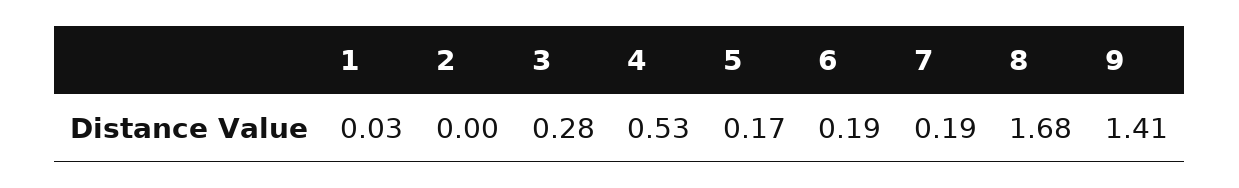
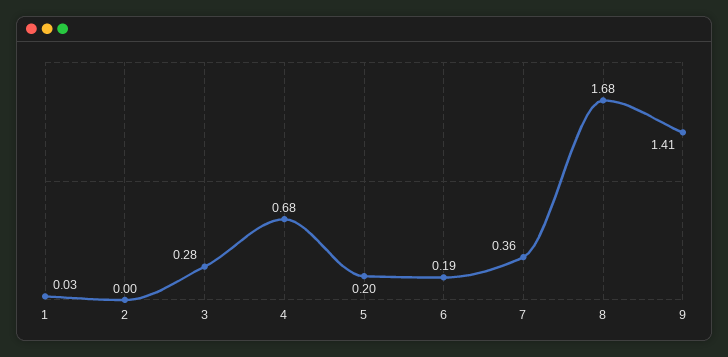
4: 0.53 -> 0.68
5: 0.17 -> 0.2
7: 0.19 -> 0.36

